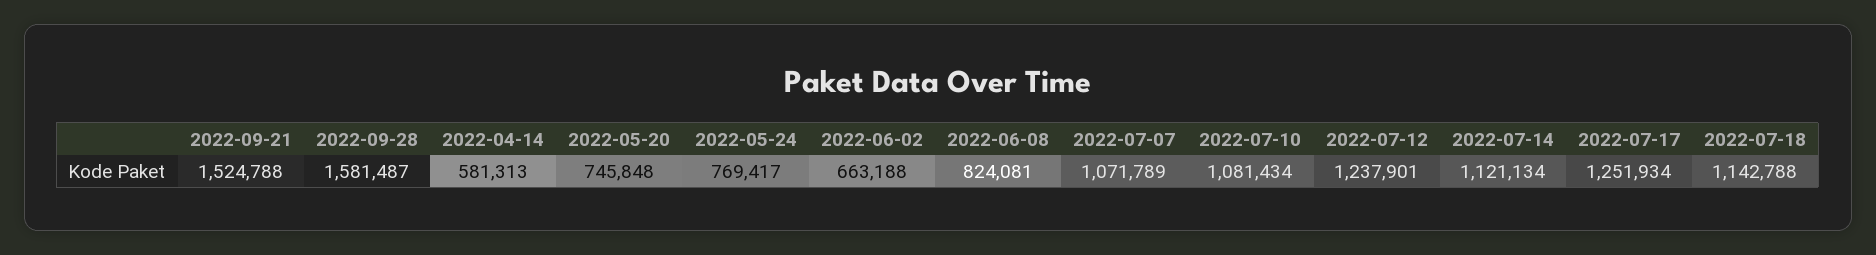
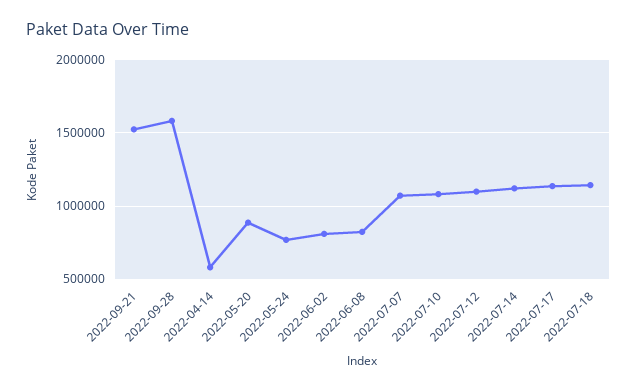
2022-05-20: 745848 -> 900000
2022-06-02: 663188 -> 800000
2022-07-12: 1237901 -> 1100000
2022-07-17: 1251934 -> 1150000

